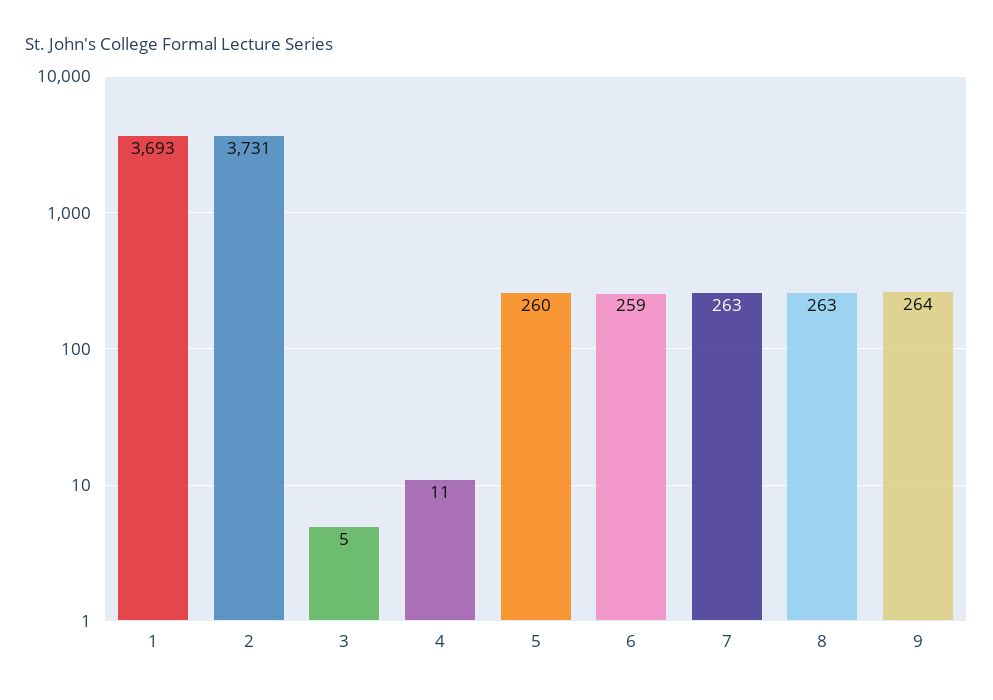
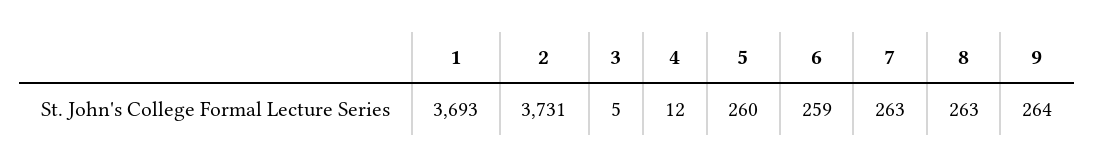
4: 11 -> 12

